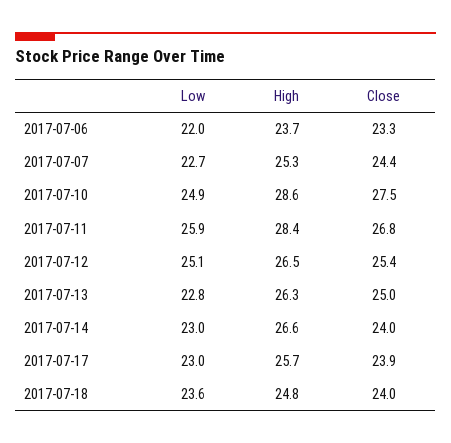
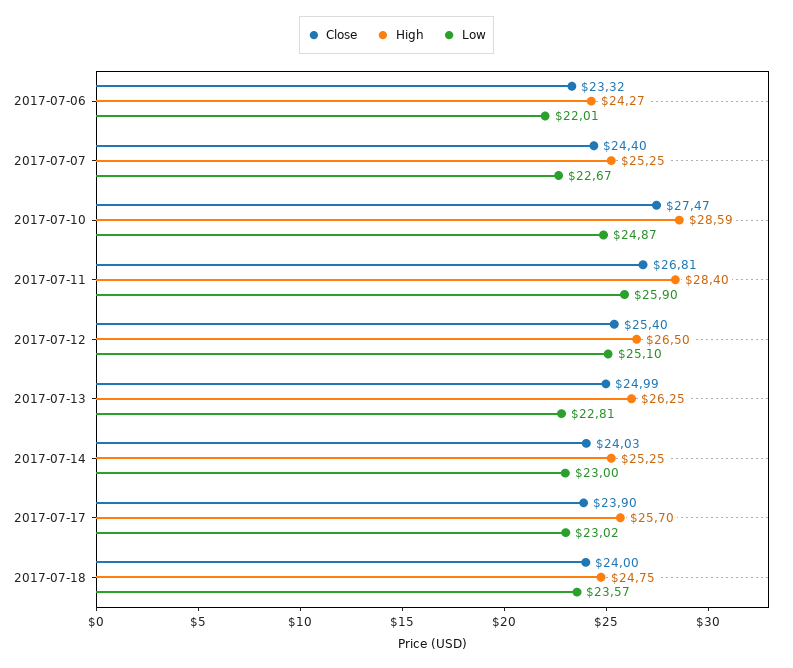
High, 2017-07-06: 23.7 -> 24.27
High, 2017-07-14: 26.6 -> 25.25

